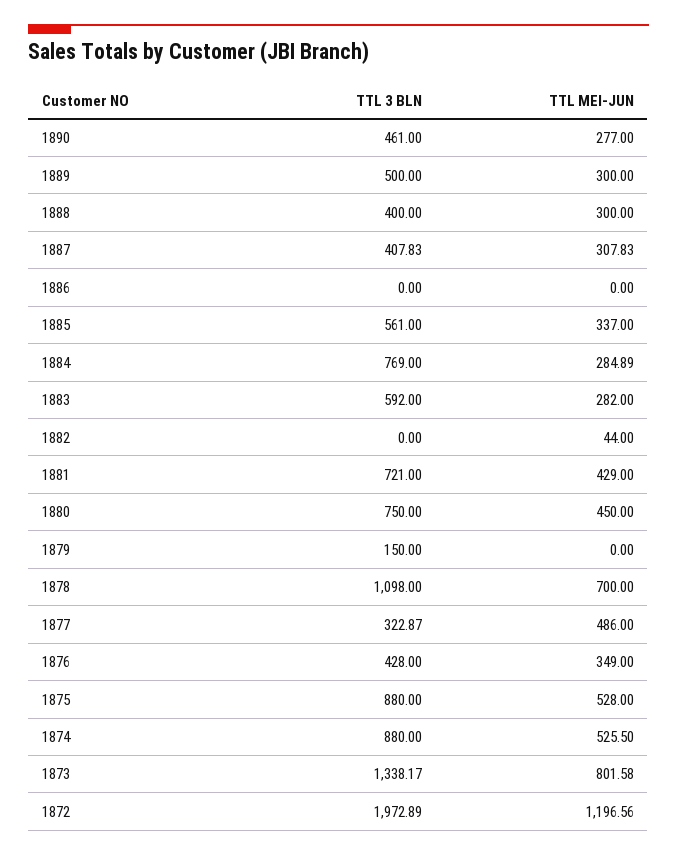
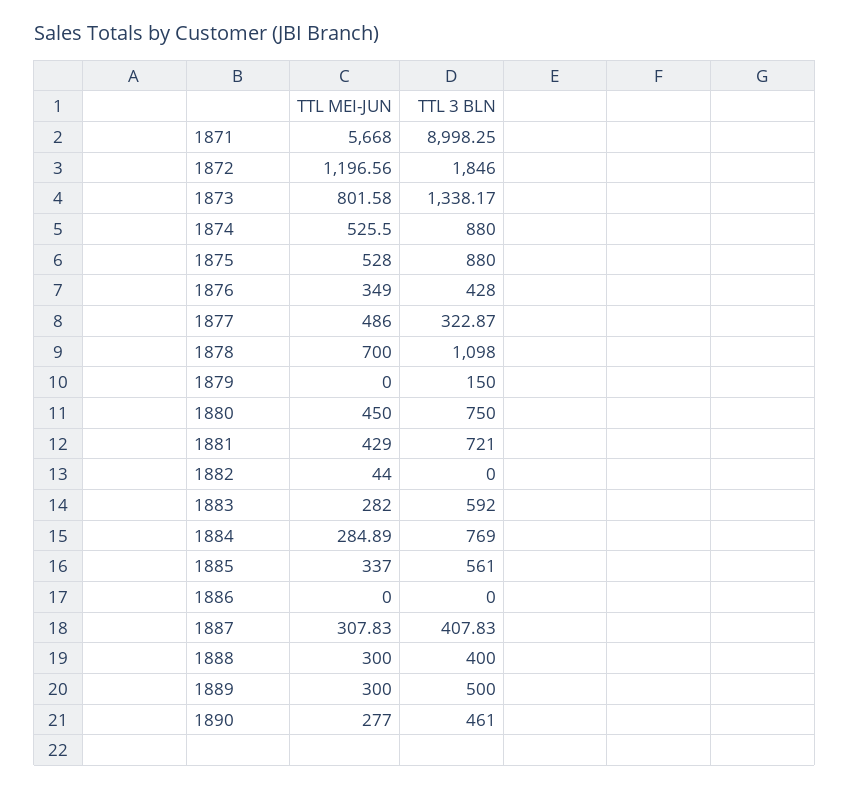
TTL 3 BLN, 1872: 1972.89 -> 1846
TTL MEI-JUN, 1871: none -> 5668
TTL 3 BLN, 1871: none -> 8998.25

